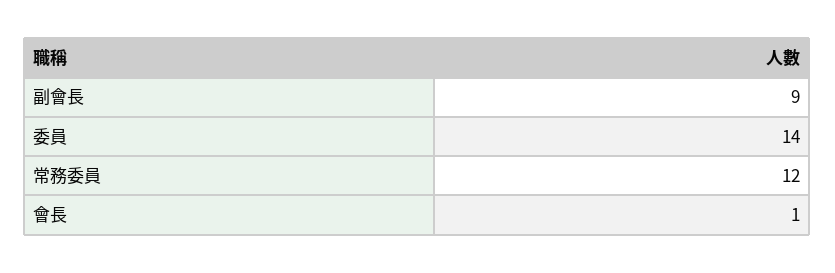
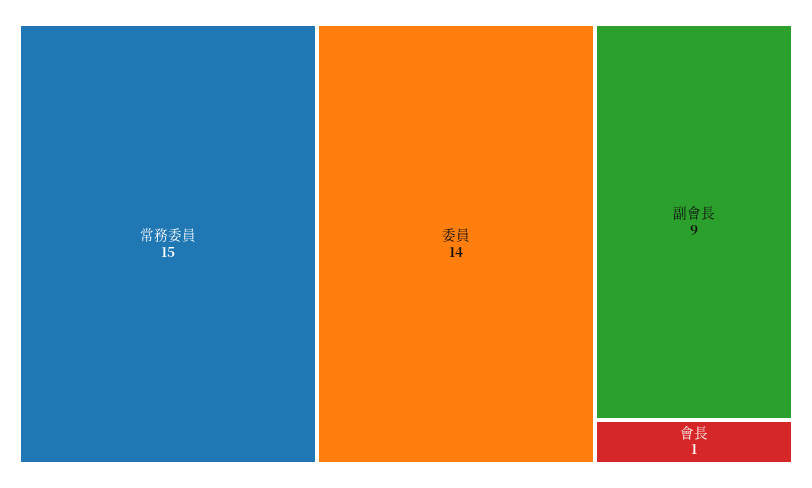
常務委員: 12 -> 15

